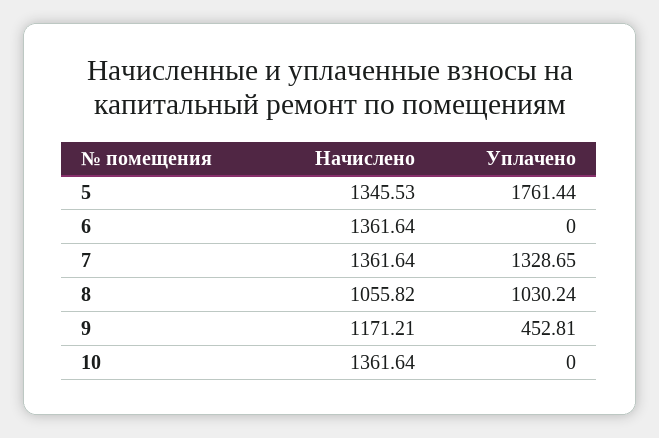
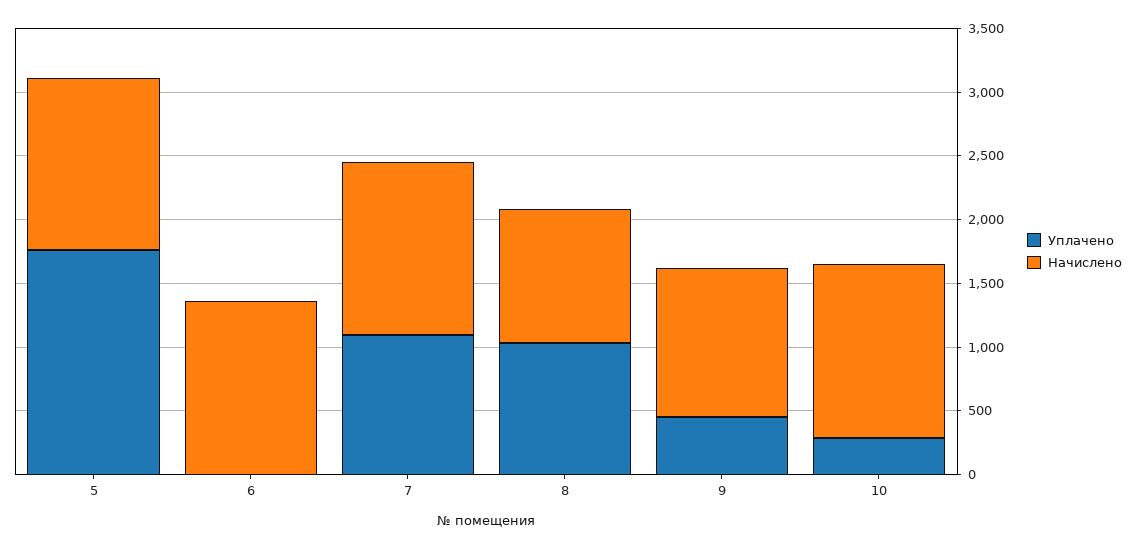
Уплачено, 7: 1328.65 -> 1100
Уплачено, 10: 0 -> 300

